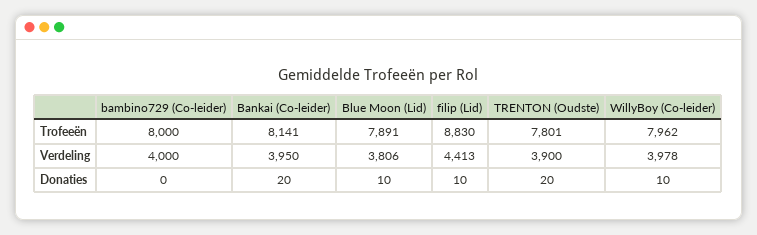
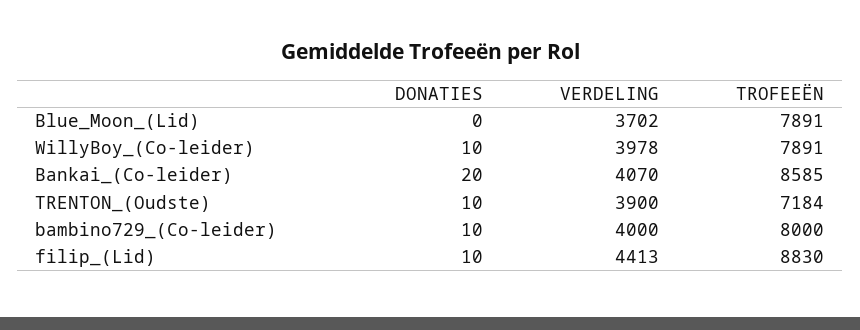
Bankai (Co-leider), Trofeeën: 8141 -> 8585
TRENTON (Oudste), Trofeeën: 7801 -> 7184
WillyBoy (Co-leider), Trofeeën: 7962 -> 7891
Bankai (Co-leider), Verdeling: 3950 -> 4070
Blue Moon (Lid), Verdeling: 3806 -> 3702
bambino729 (Co-leider), Donaties: 0 -> 10
Blue Moon (Lid), Donaties: 10 -> 0
TRENTON (Oudste), Donaties: 20 -> 10

